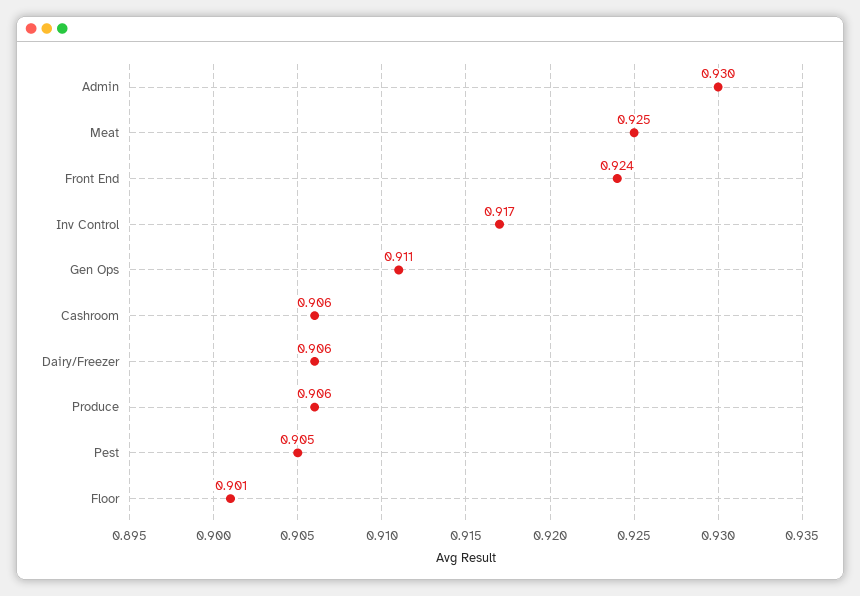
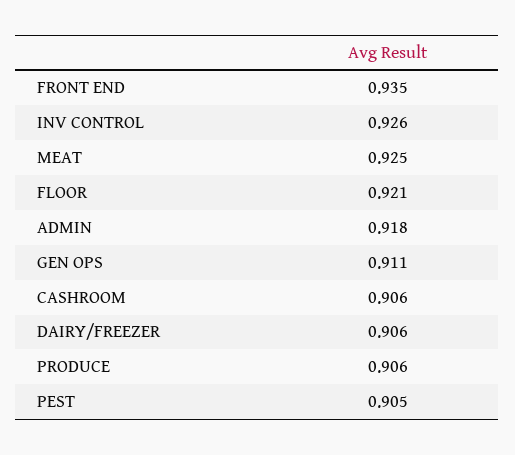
Admin: 0.93 -> 0.918
Front End: 0.924 -> 0.935
Inv Control: 0.917 -> 0.926
Floor: 0.901 -> 0.921

